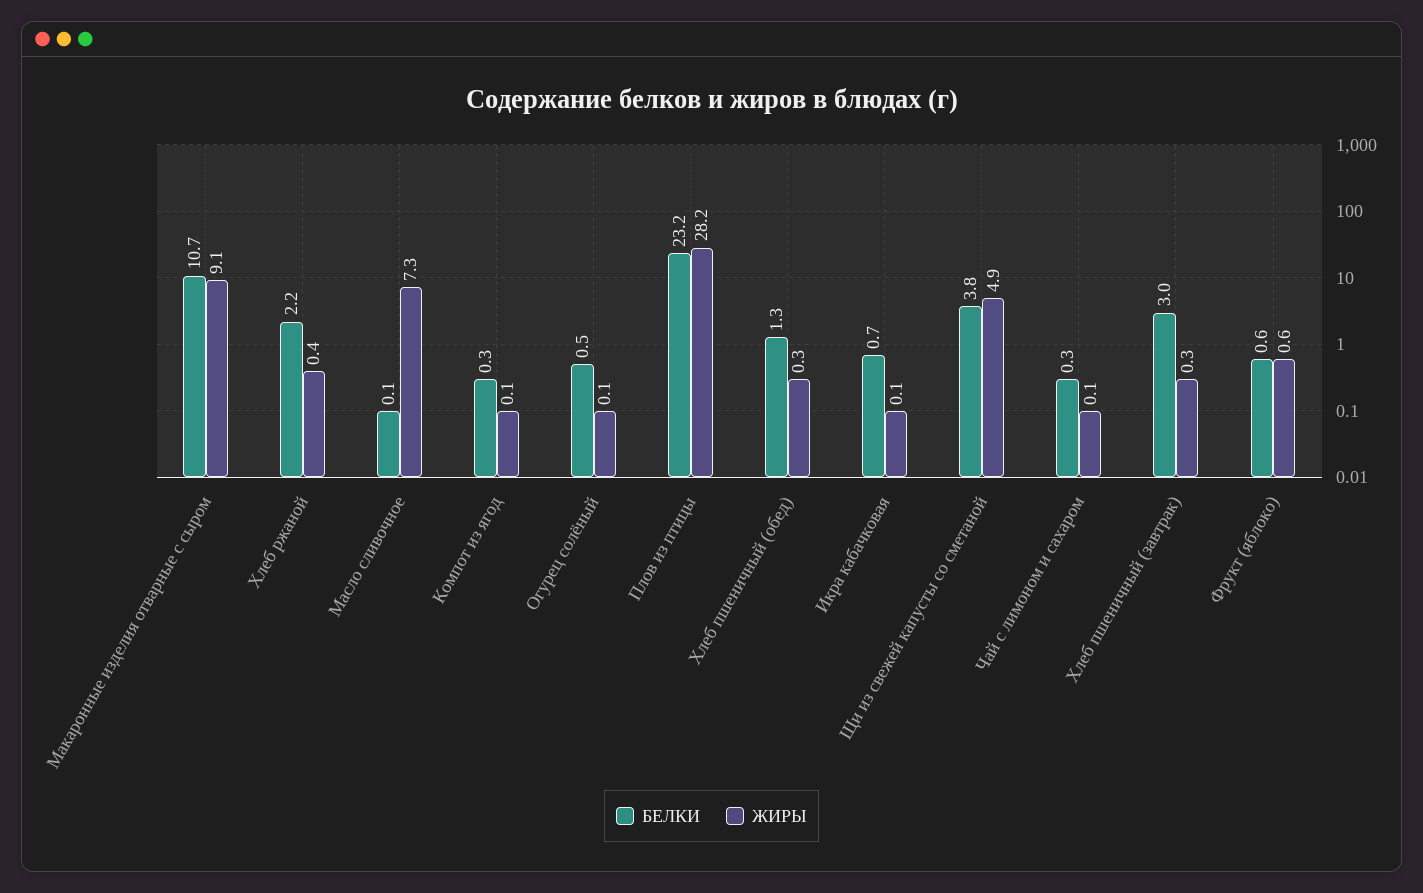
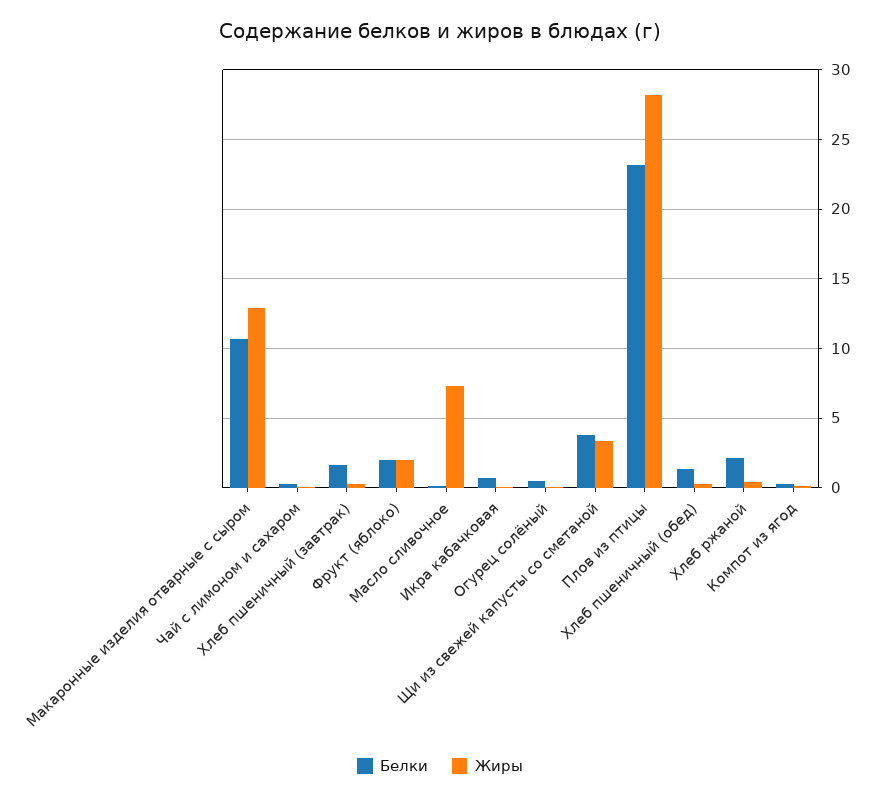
ЖИРЫ, Макаронные изделия отварные с сыром: 9.1 -> 13
ЖИРЫ, Щи из свежей капусты со сметаной: 4.9 -> 3.5
БЕЛКИ, Хлеб пшеничный (завтрак): 3 -> 1.5
БЕЛКИ, Фрукт (яблоко): 0.6 -> 2
ЖИРЫ, Фрукт (яблоко): 0.6 -> 2

